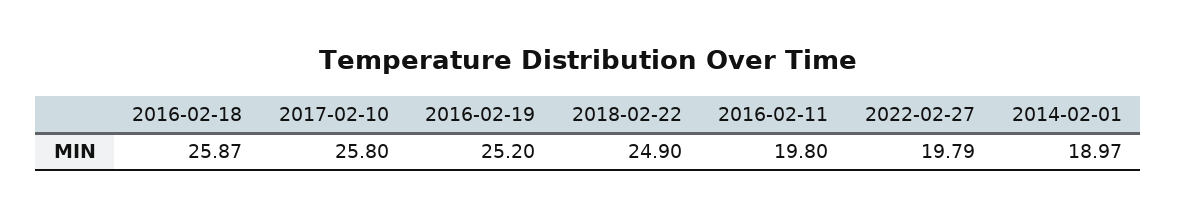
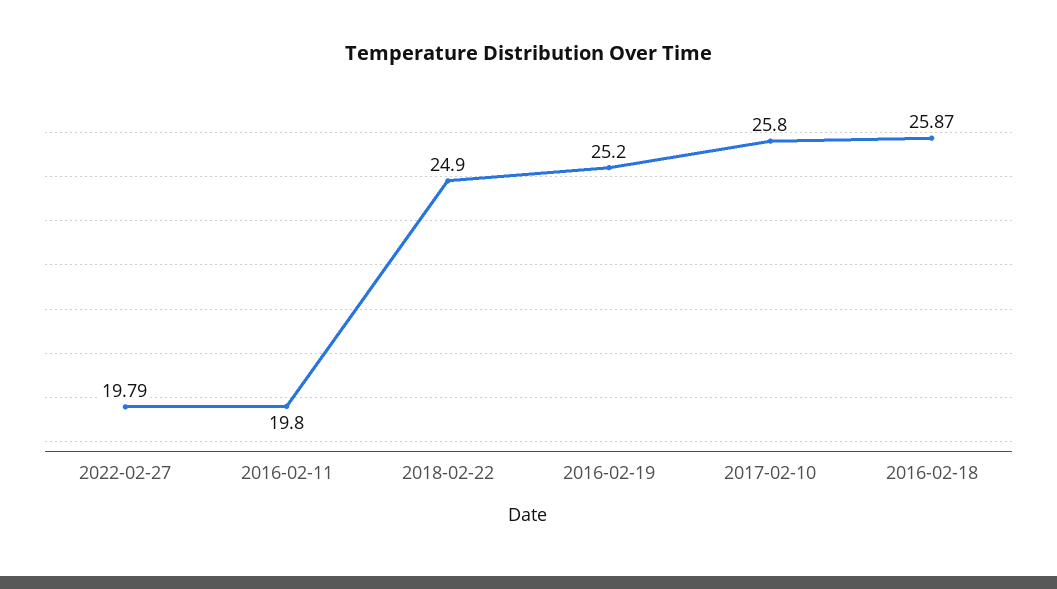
2014-02-01: 18.97 -> none

